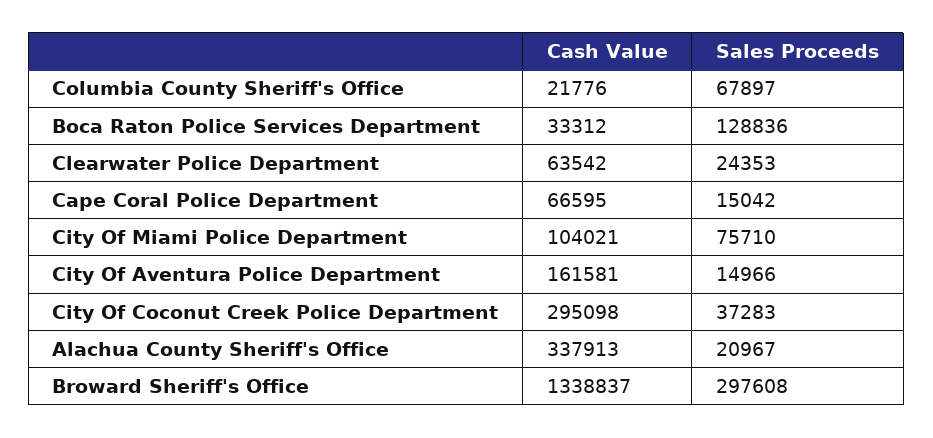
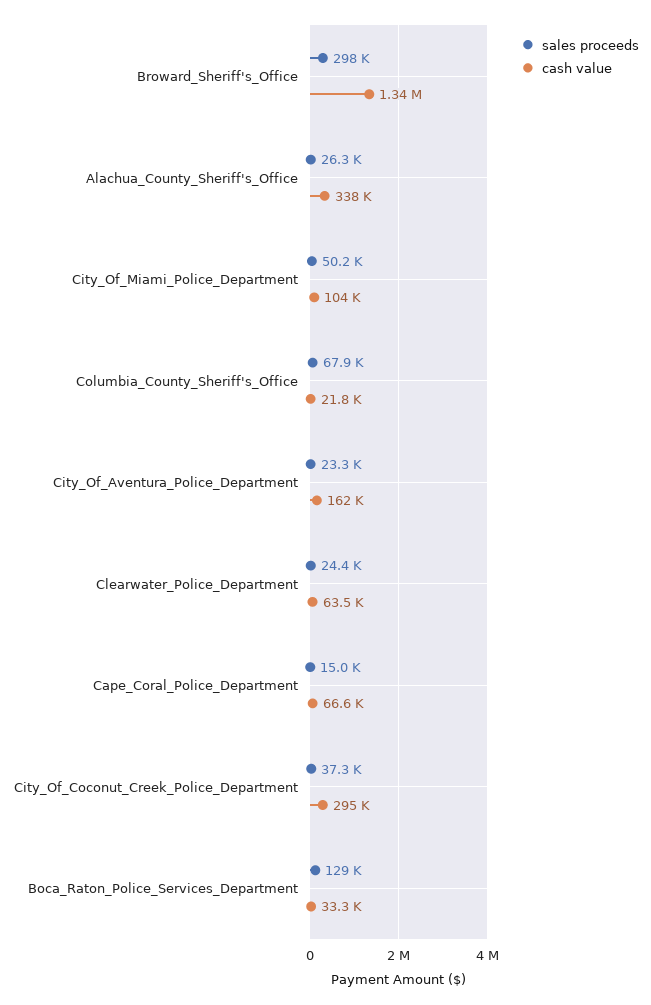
Sales Proceeds, City Of Miami Police Department: 75710 -> 50200
Sales Proceeds, City Of Aventura Police Department: 14966 -> 23300
Sales Proceeds, Alachua County Sheriff's Office: 20967 -> 26300

